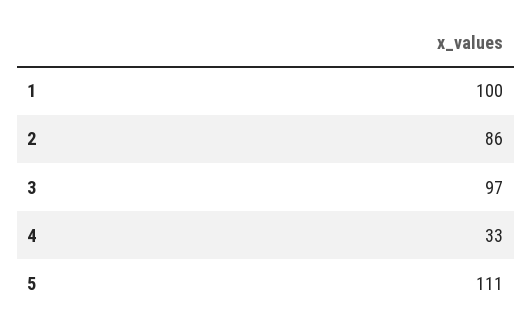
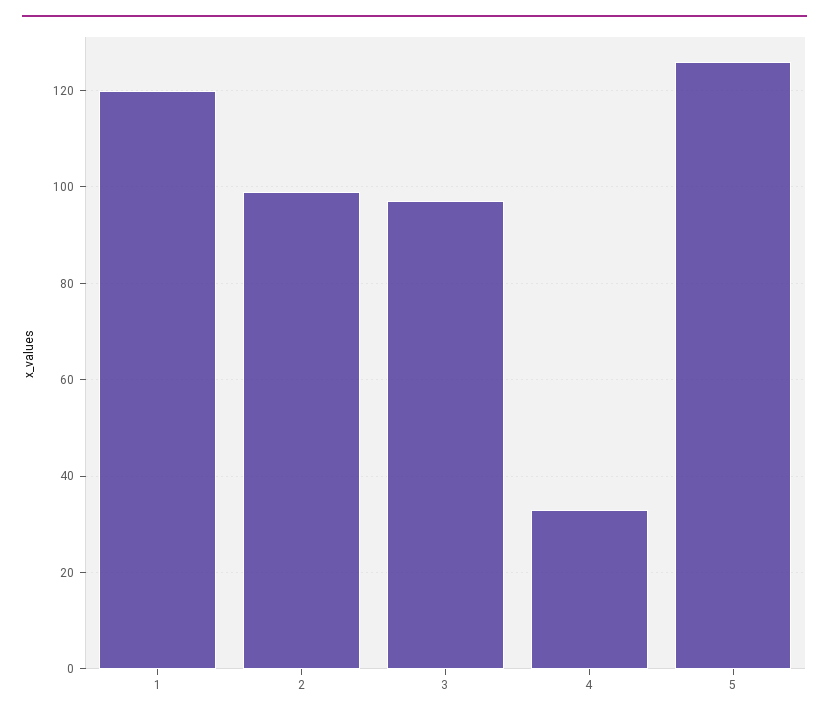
1: 100 -> 120
2: 86 -> 100
5: 111 -> 125

